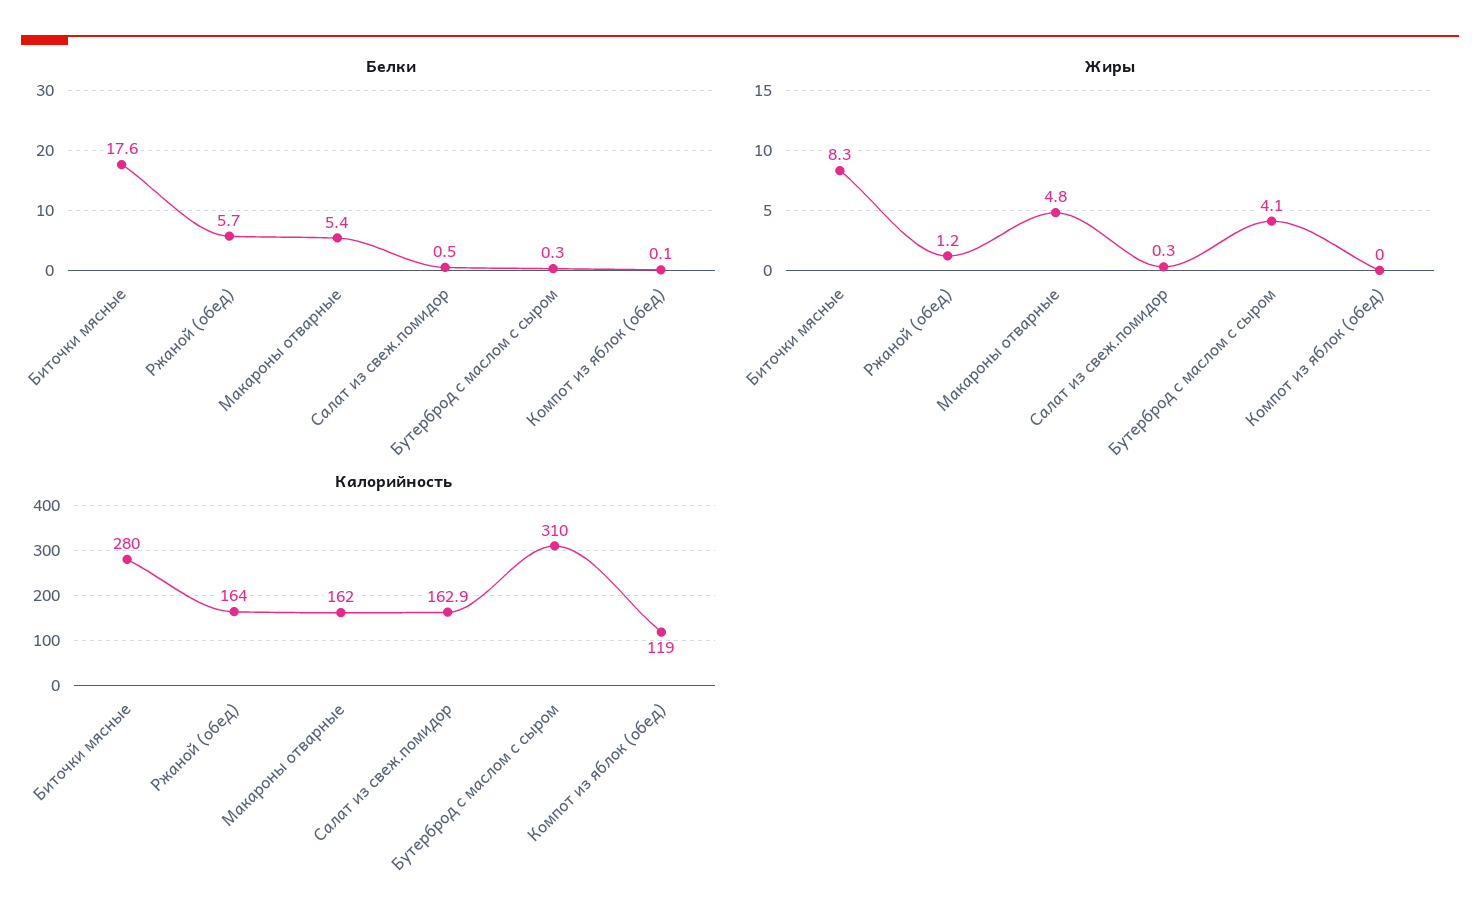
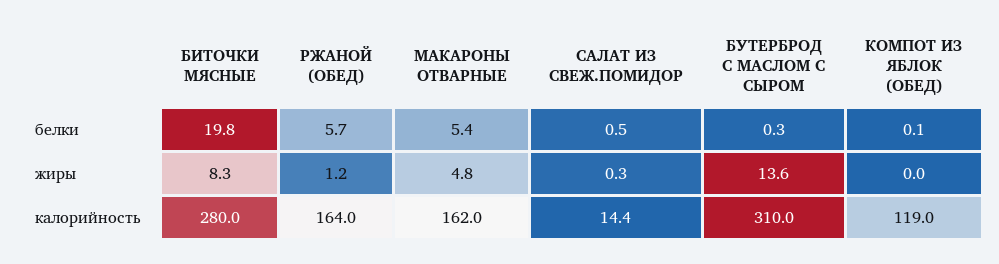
Белки, Биточки мясные: 17.6 -> 19.8
Жиры, Бутерброд с маслом с сыром: 4.1 -> 13.6
Калорийность, Салат из свеж.помидор: 162.9 -> 14.4

